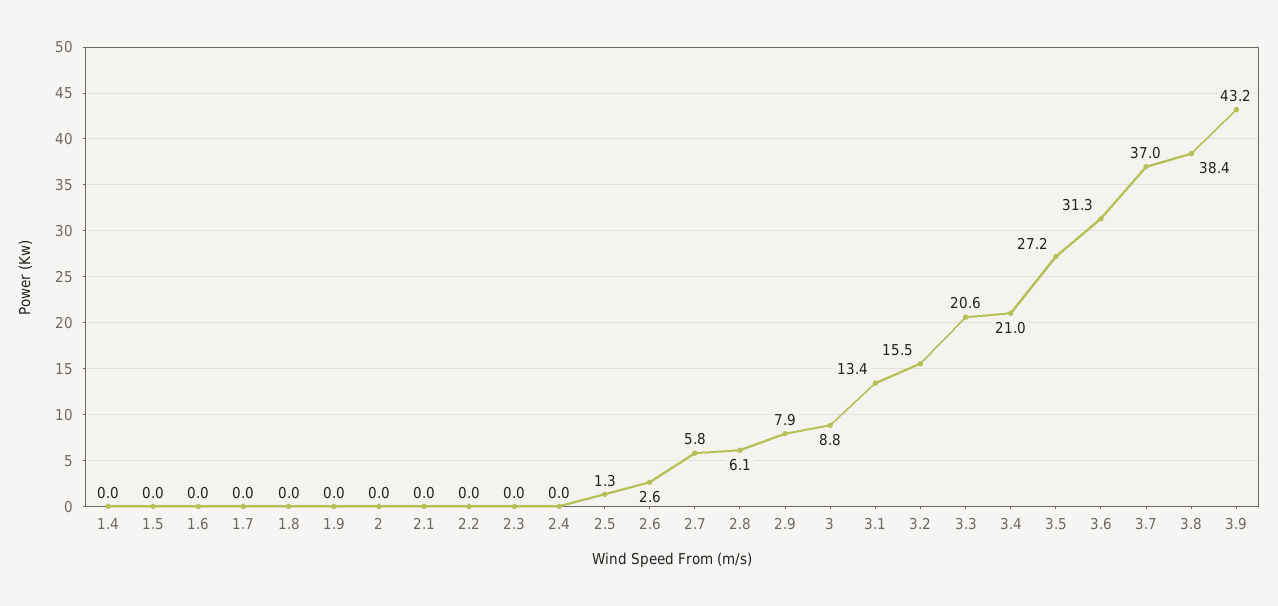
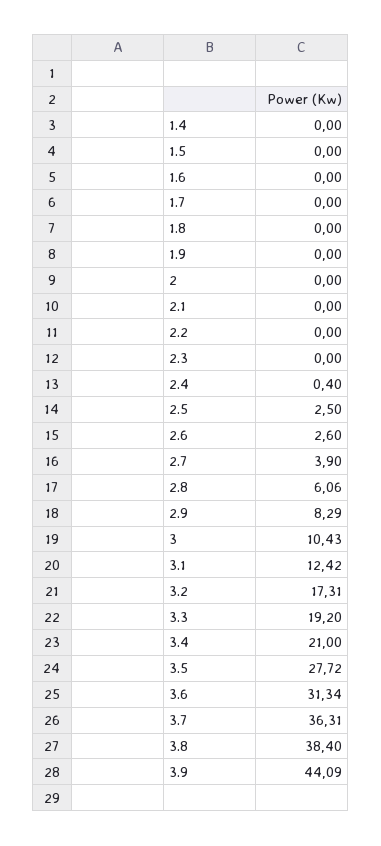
2.4: 0 -> 0.4
2.5: 1.3 -> 2.5
2.7: 5.8 -> 3.9
2.9: 7.9 -> 8.29
3: 8.8 -> 10.43
3.1: 13.4 -> 12.42
3.2: 15.5 -> 17.31
3.3: 20.6 -> 19.2
3.5: 27.2 -> 27.72
3.7: 37 -> 36.31
3.9: 43.2 -> 44.09

